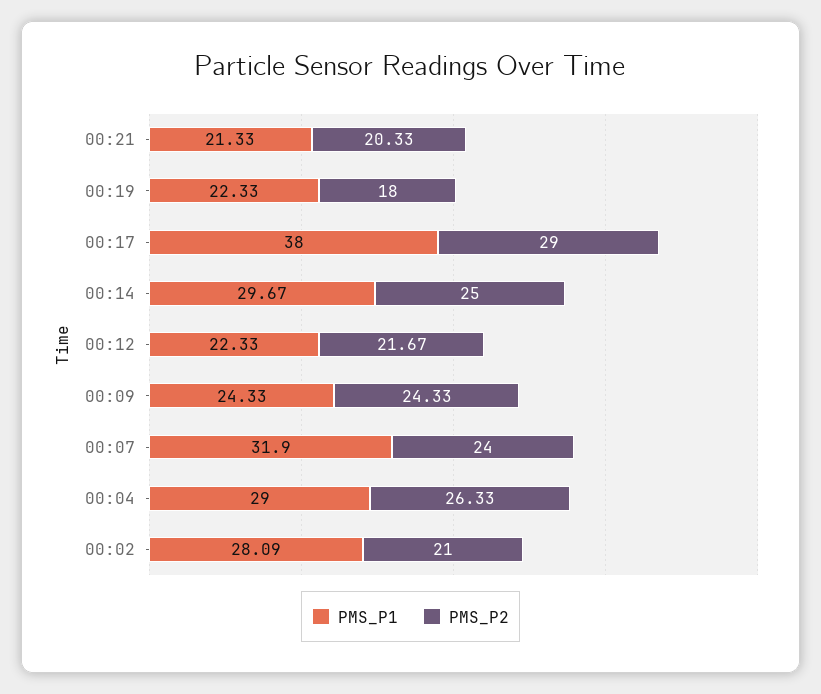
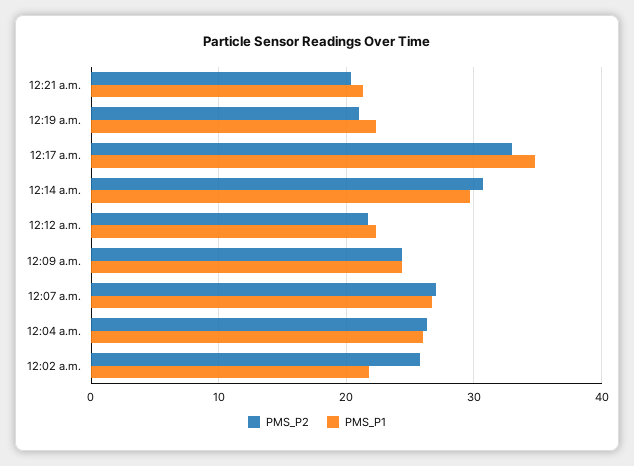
PMS_P2, 00:19: 18 -> 21
PMS_P1, 00:17: 38 -> 35
PMS_P2, 00:17: 29 -> 33
PMS_P2, 00:14: 25 -> 31
PMS_P1, 00:07: 31.9 -> 27
PMS_P2, 00:07: 24 -> 27
PMS_P1, 00:04: 29 -> 26
PMS_P1, 00:02: 28.09 -> 22
PMS_P2, 00:02: 21 -> 26

